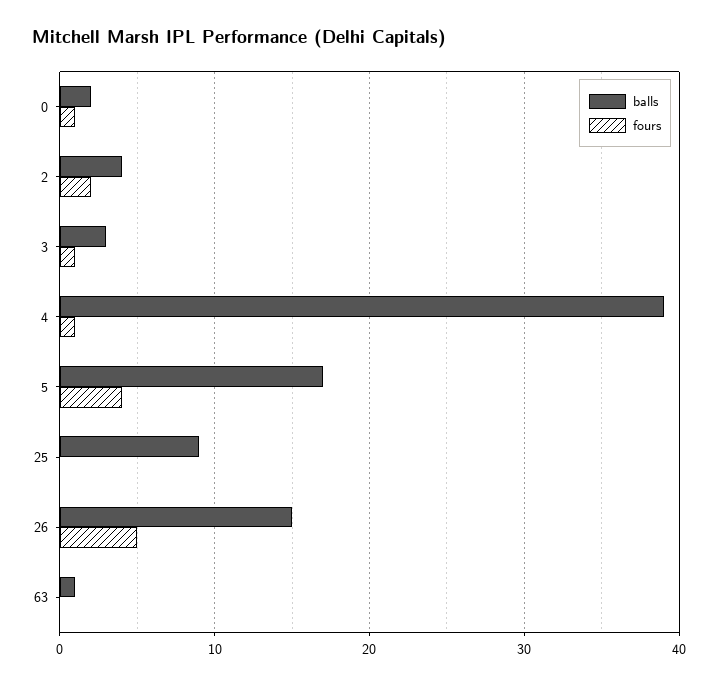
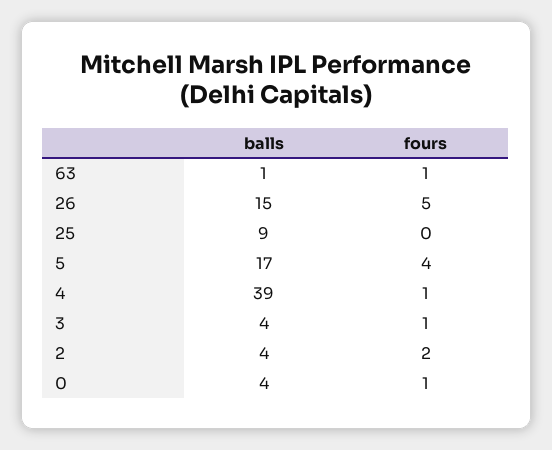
balls, 0: 2 -> 4
balls, 3: 3 -> 4
fours, 63: 0 -> 1

